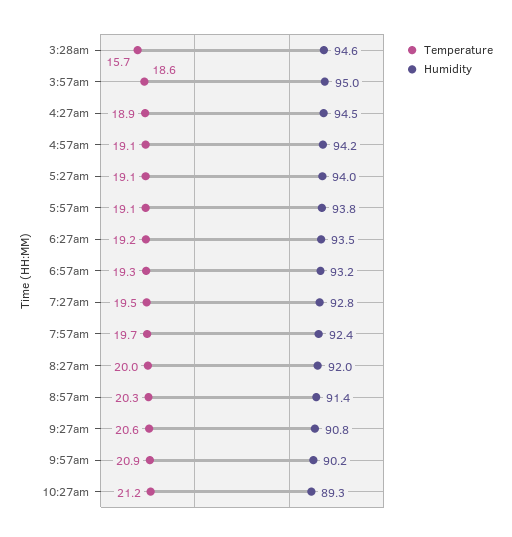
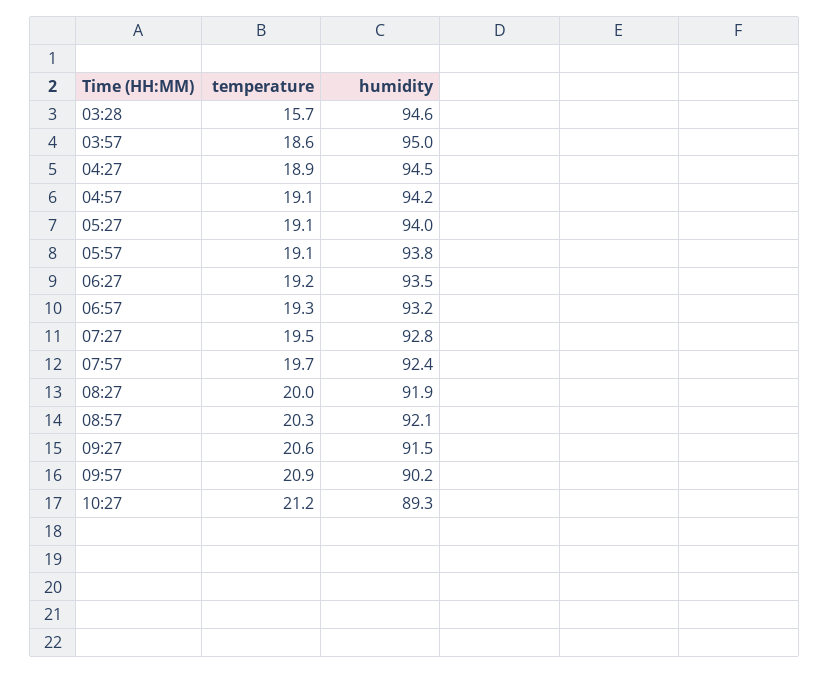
Humidity, 8:27am: 92 -> 91.9
Humidity, 8:57am: 91.4 -> 92.1
Humidity, 9:27am: 90.8 -> 91.5

